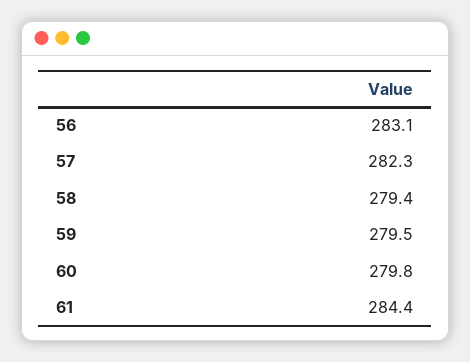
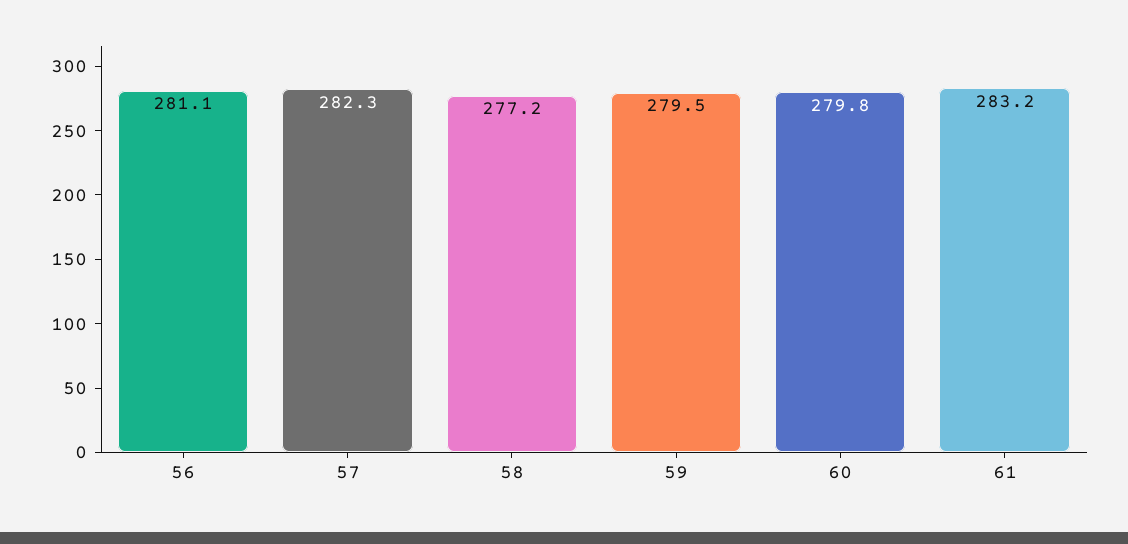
56: 283.1 -> 281.1
58: 279.4 -> 277.2
61: 284.4 -> 283.2

